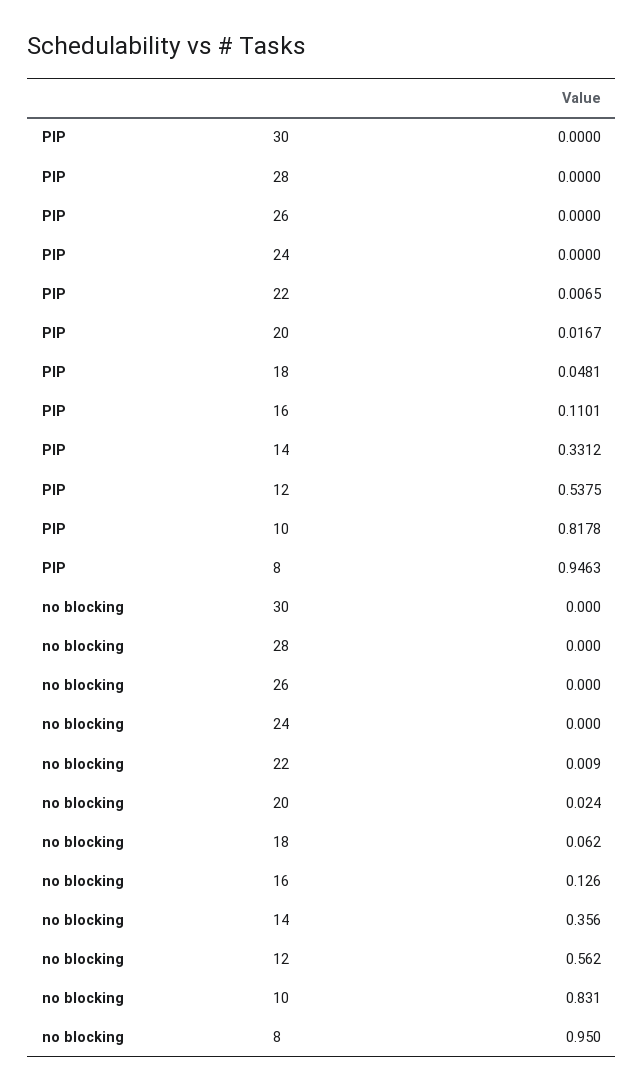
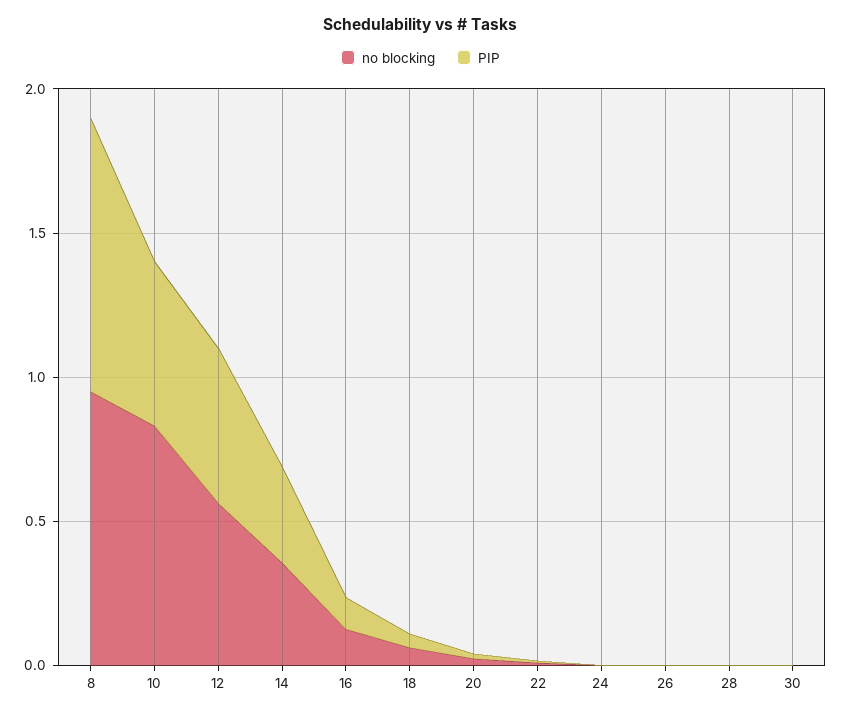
PIP, 10: 0.8178 -> 0.6

